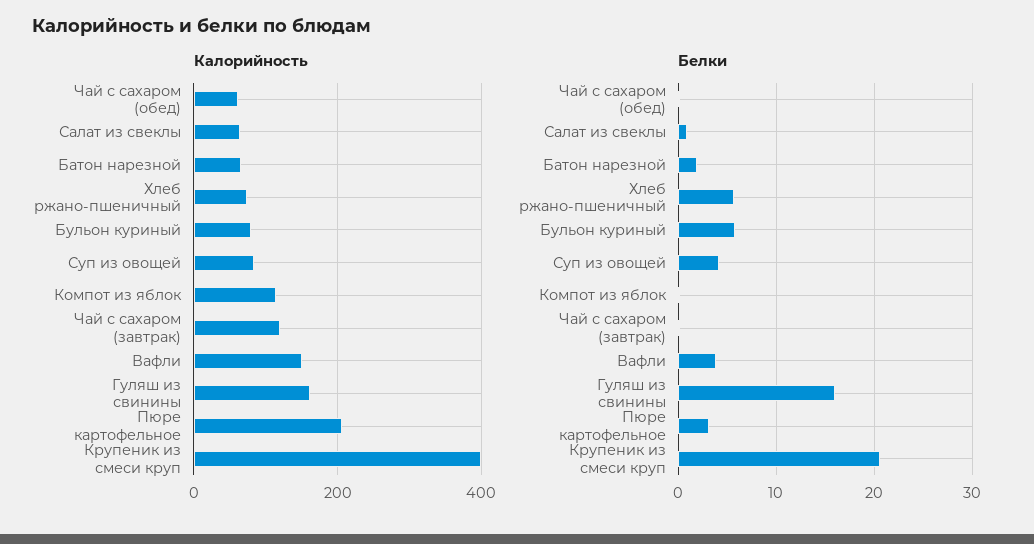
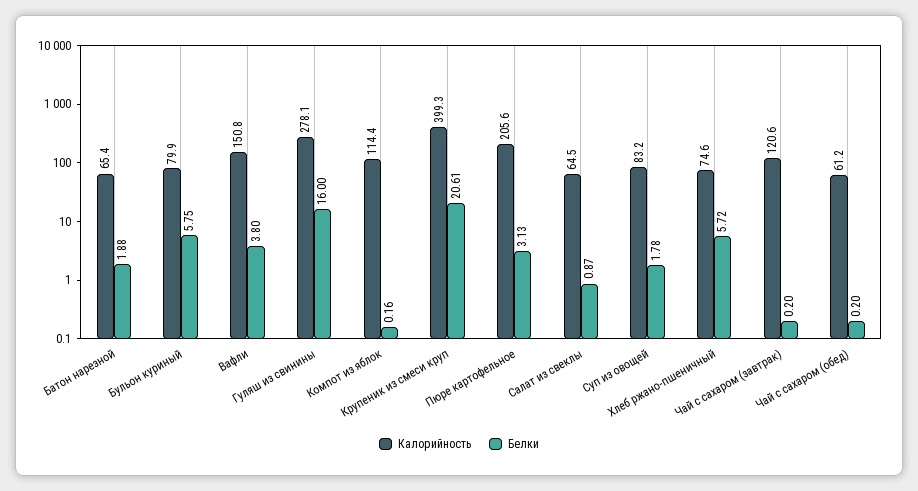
Калорийность, Гуляш из свинины: 160 -> 278.1
Белки, Суп из овощей: 4 -> 1.78

